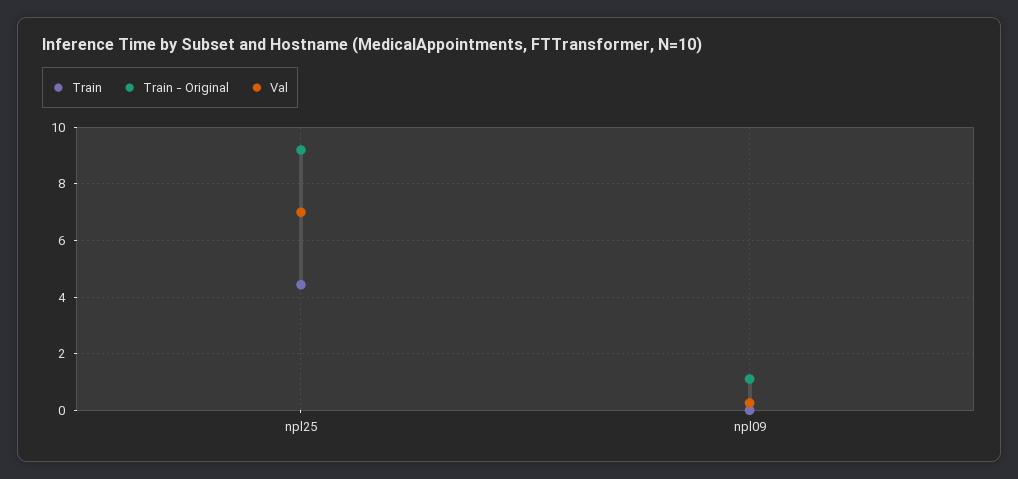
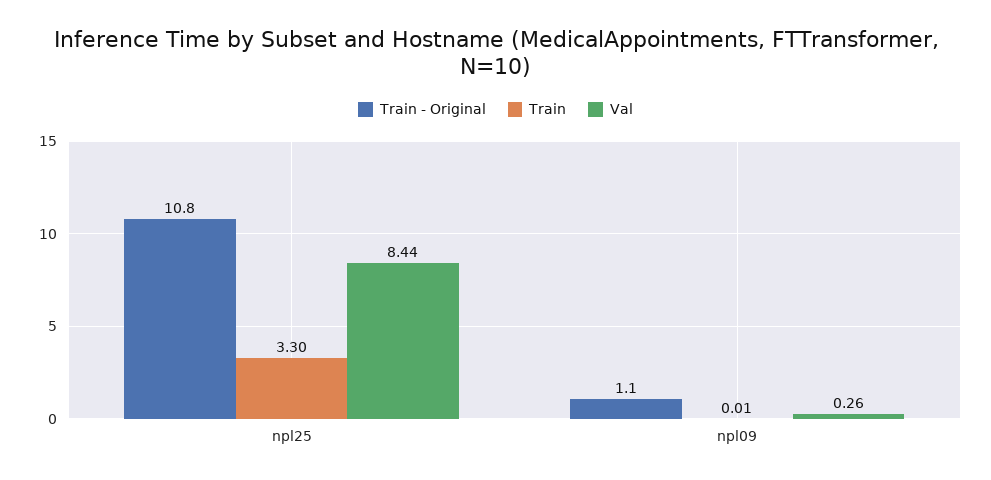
Train, npl25: 4.5 -> 3.3
Train - Original, npl25: 9.25 -> 10.8
Val, npl25: 7 -> 8.44

